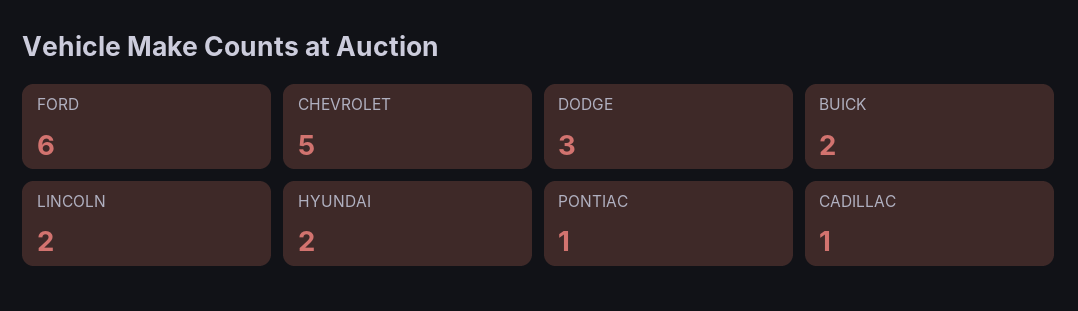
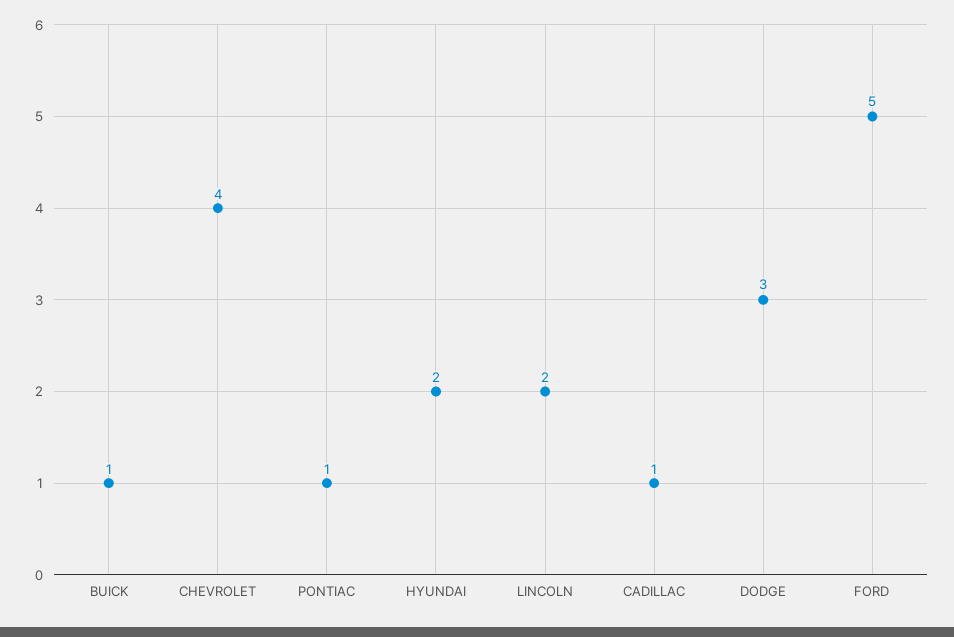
FORD: 6 -> 5
CHEVROLET: 5 -> 4
BUICK: 2 -> 1

